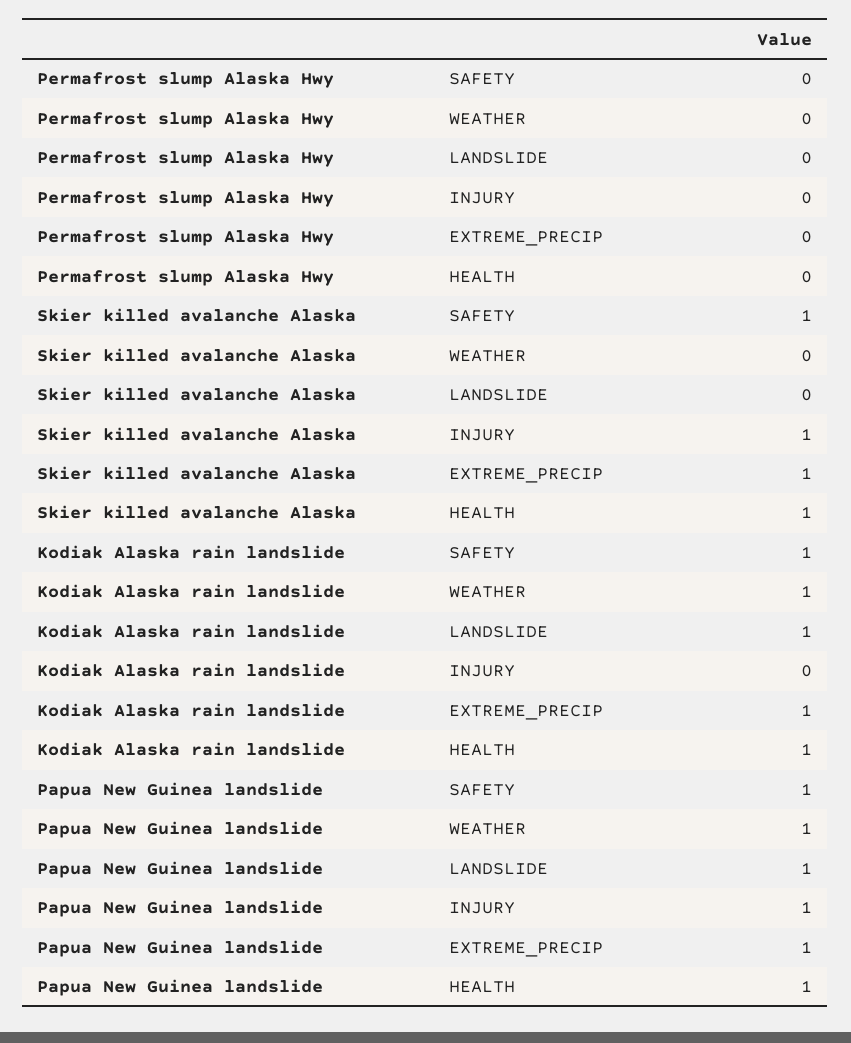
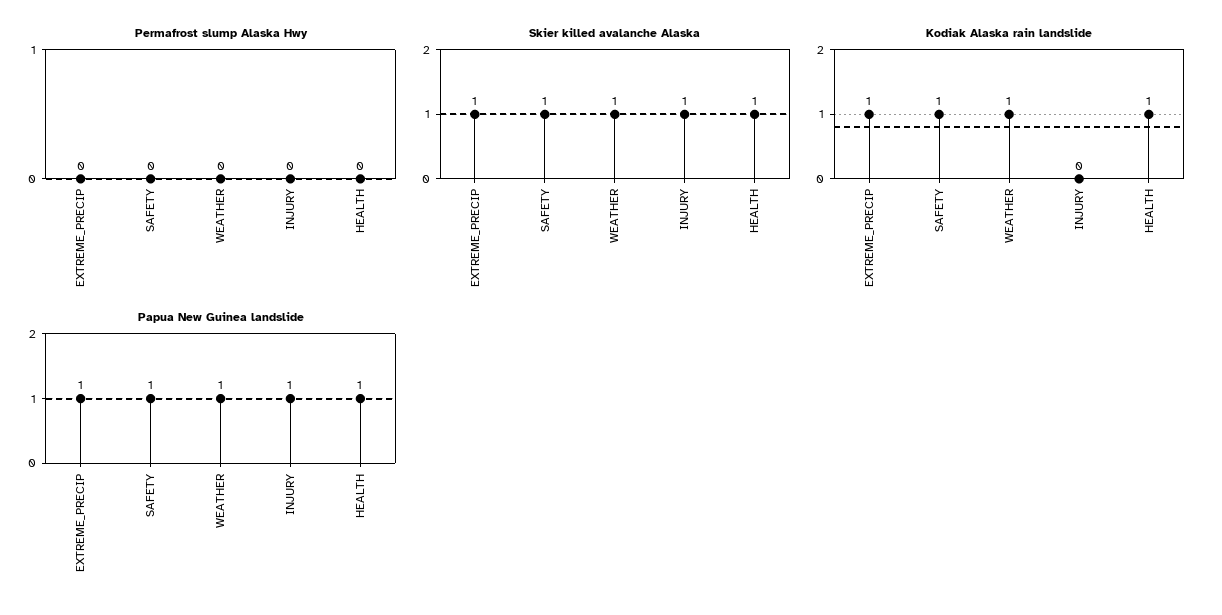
Permafrost slump Alaska Hwy, LANDSLIDE: 0 -> none
Skier killed avalanche Alaska, WEATHER: 0 -> 1
Skier killed avalanche Alaska, LANDSLIDE: 0 -> none
Kodiak Alaska rain landslide, LANDSLIDE: 1 -> none
Papua New Guinea landslide, LANDSLIDE: 1 -> none

